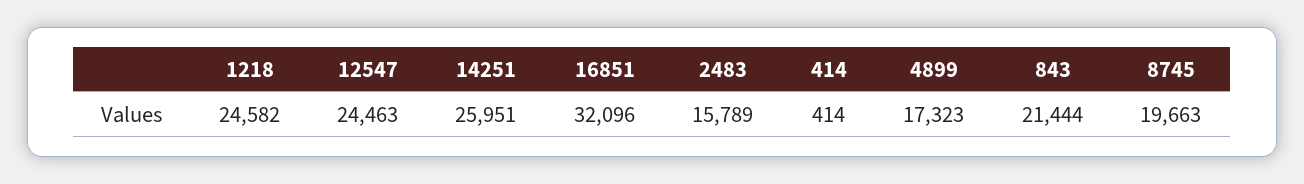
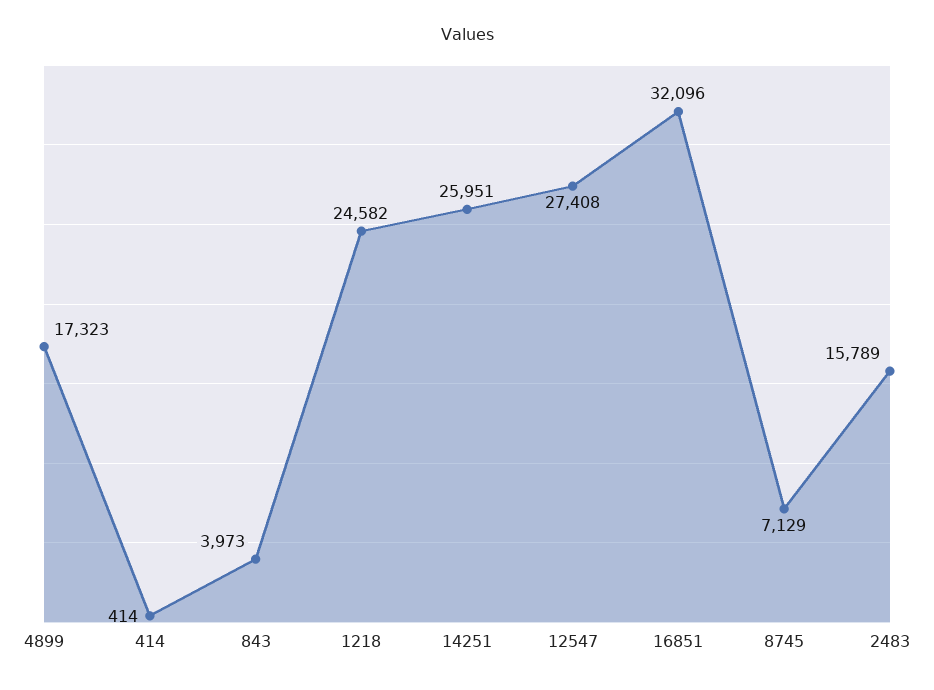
12547: 24463 -> 27408
843: 21444 -> 3973
8745: 19663 -> 7129

